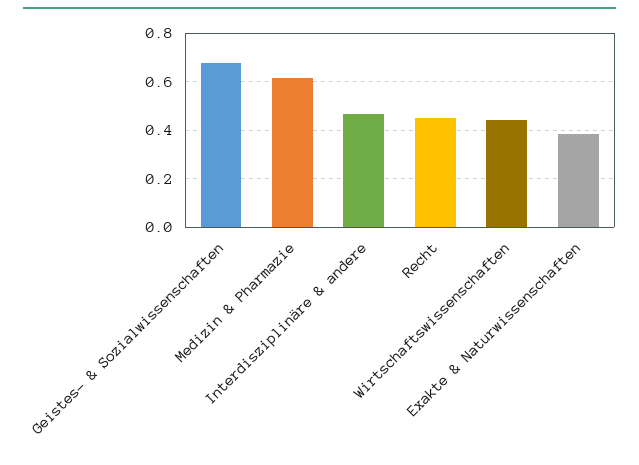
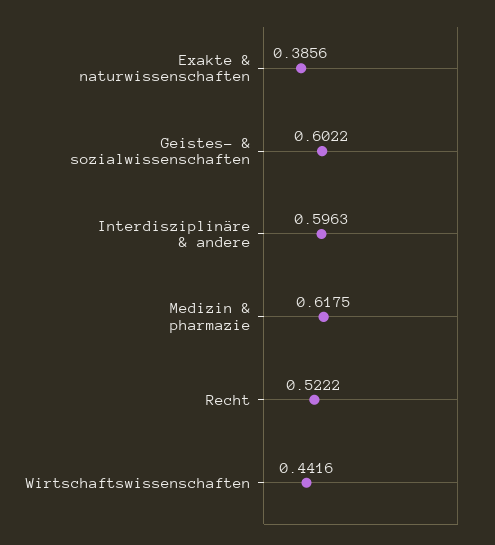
Geistes- & Sozialwissenschaften: 0.675 -> 0.6022
Interdisziplinäre & andere: 0.475 -> 0.5963
Recht: 0.45 -> 0.5222

